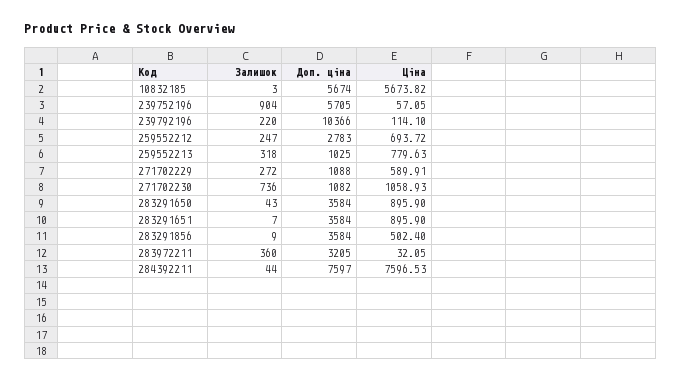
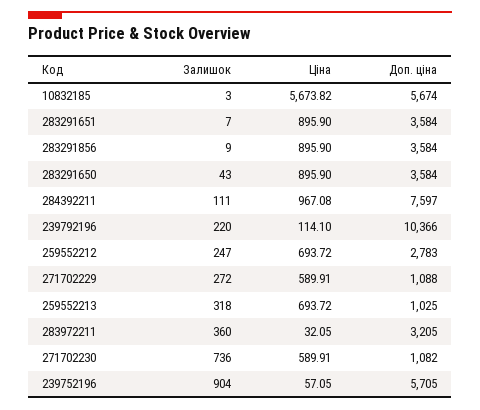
Ціна, 259552213: 779.63 -> 693.72
Ціна, 271702230: 1058.93 -> 589.91
Ціна, 283291856: 502.4 -> 895.9
Залишок, 284392211: 44 -> 111
Ціна, 284392211: 7596.53 -> 967.08

